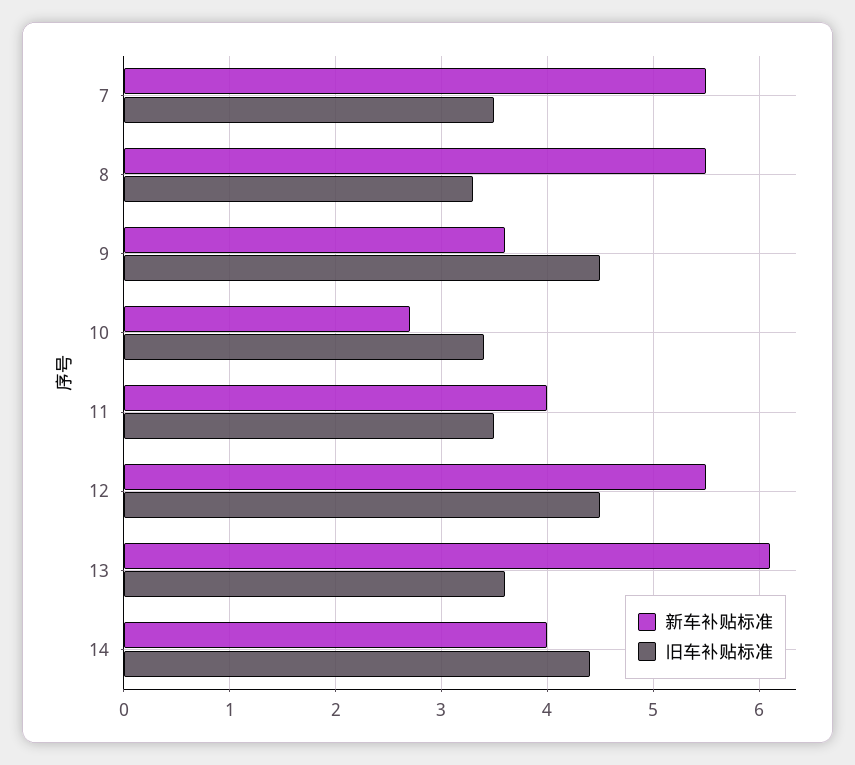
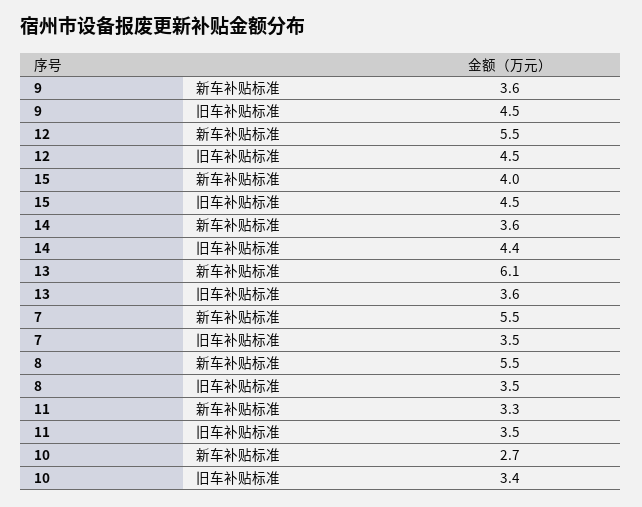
旧车补贴标准, 8: 3.3 -> 3.5
新车补贴标准, 11: 4 -> 3.3
新车补贴标准, 14: 4 -> 3.6
新车补贴标准, 15: none -> 4
旧车补贴标准, 15: none -> 4.5

